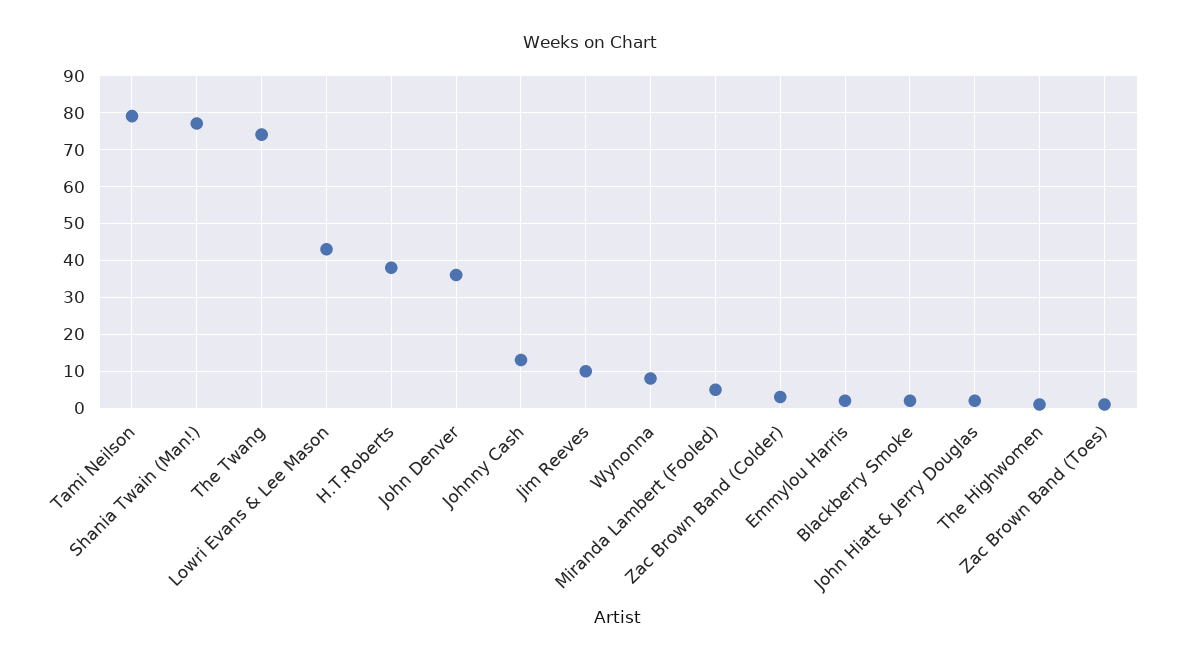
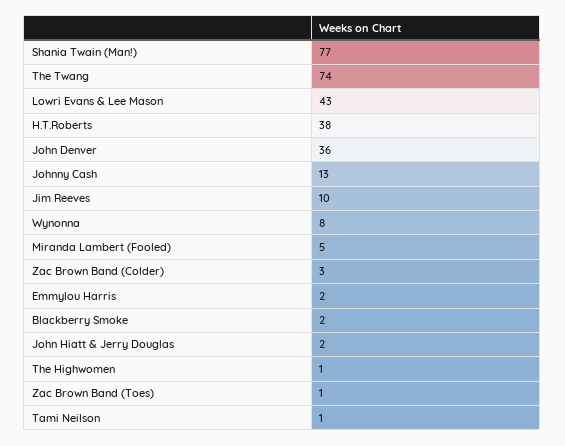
Tami Neilson: 80 -> 1

